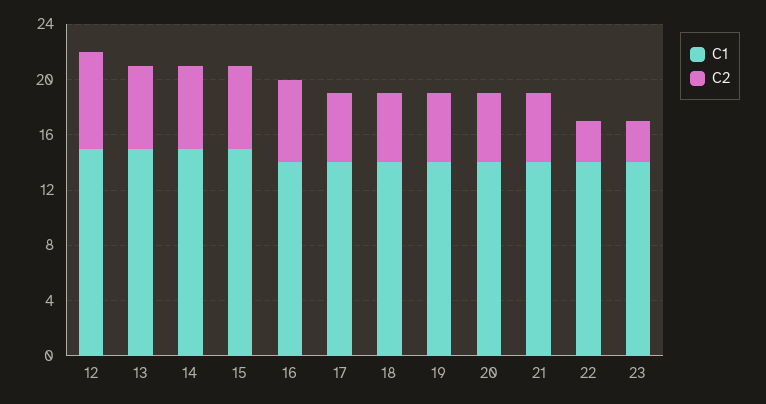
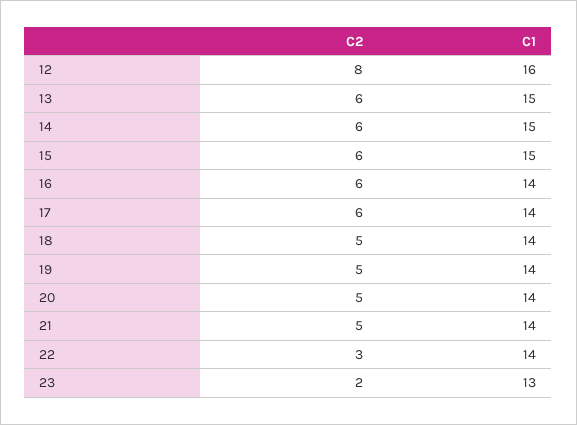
C1, 12: 15 -> 16
C2, 12: 7 -> 8
C2, 17: 5 -> 6
C1, 23: 14 -> 13
C2, 23: 3 -> 2

